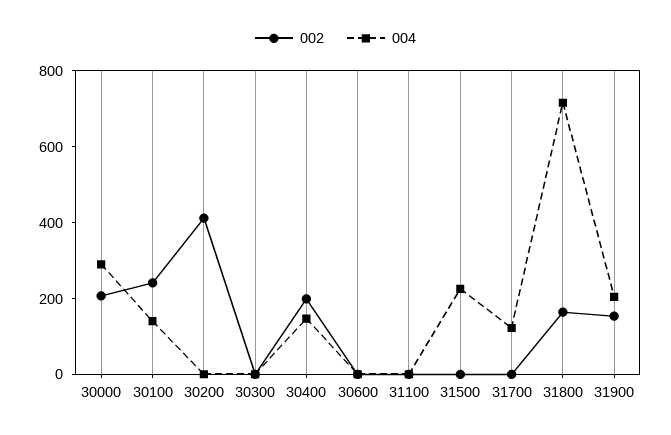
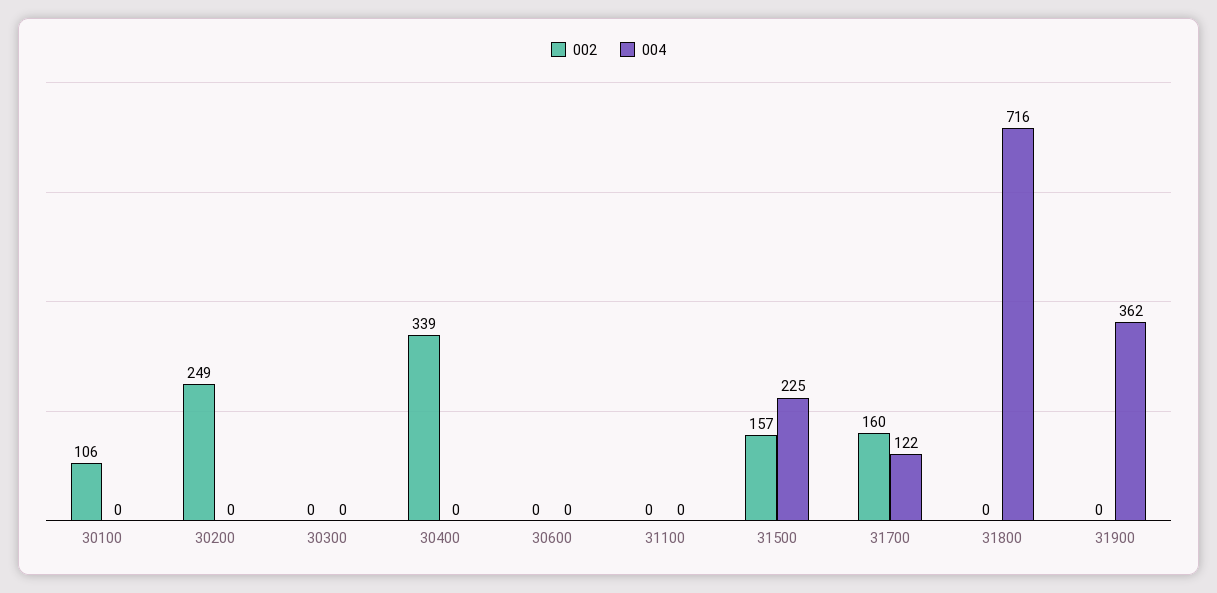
002, 30000: 200 -> none
004, 30000: 300 -> none
002, 30100: 250 -> 106
004, 30100: 150 -> 0
002, 30200: 400 -> 249
002, 30400: 200 -> 339
004, 30400: 150 -> 0
002, 31500: 0 -> 157
002, 31700: 0 -> 160
002, 31800: 150 -> 0
002, 31900: 150 -> 0
004, 31900: 200 -> 362

